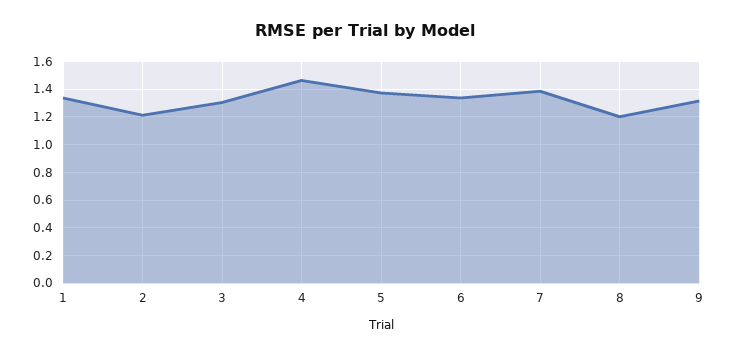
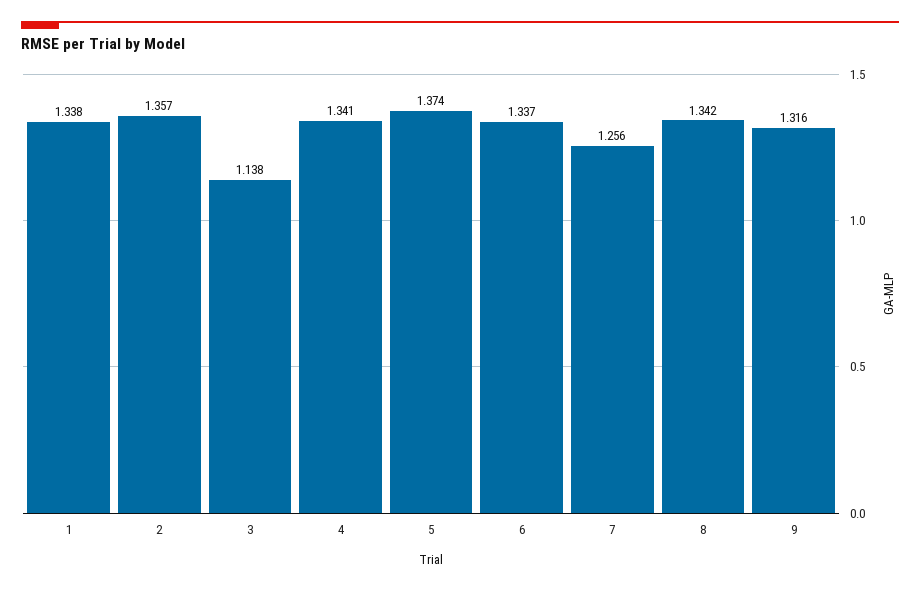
2: 1.2 -> 1.357
3: 1.3 -> 1.138
4: 1.45 -> 1.341
7: 1.4 -> 1.256
8: 1.2 -> 1.342

